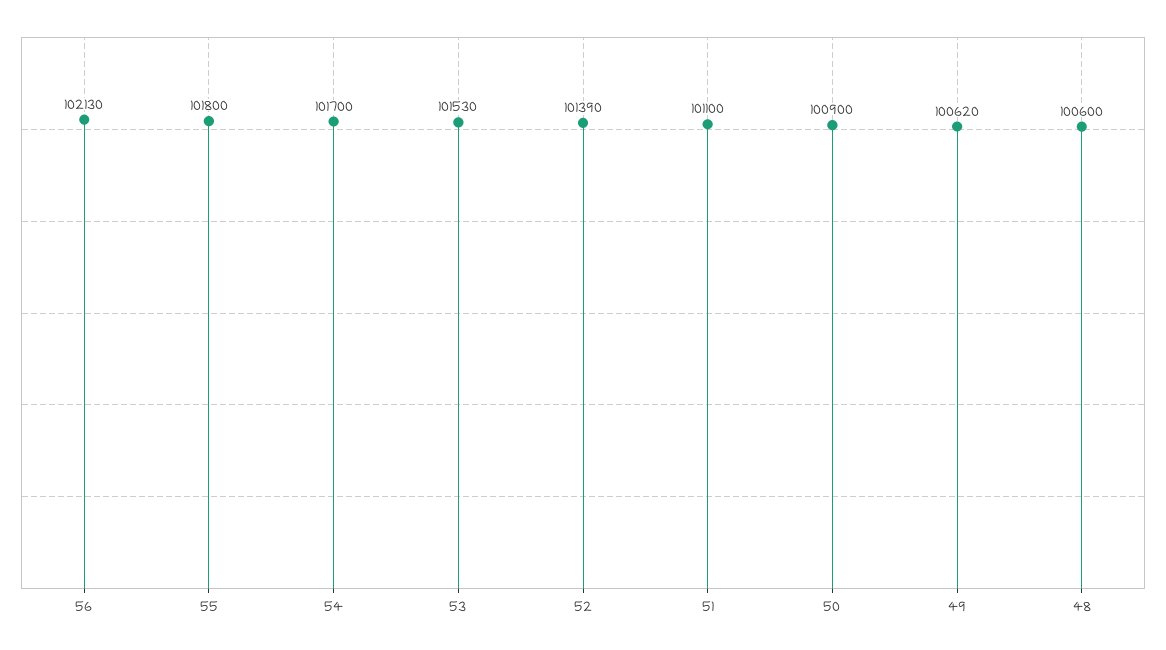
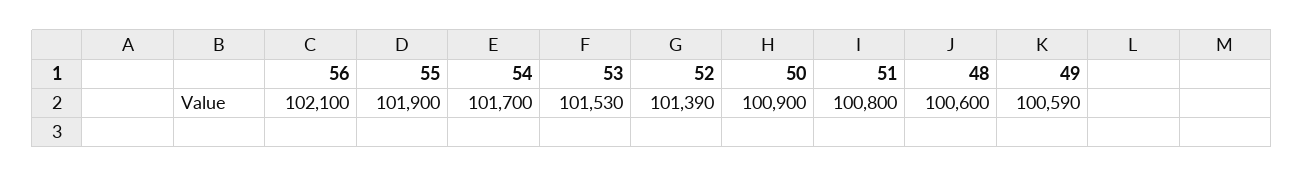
56: 102130 -> 102100
55: 101800 -> 101900
51: 101100 -> 100800
49: 100620 -> 100590

